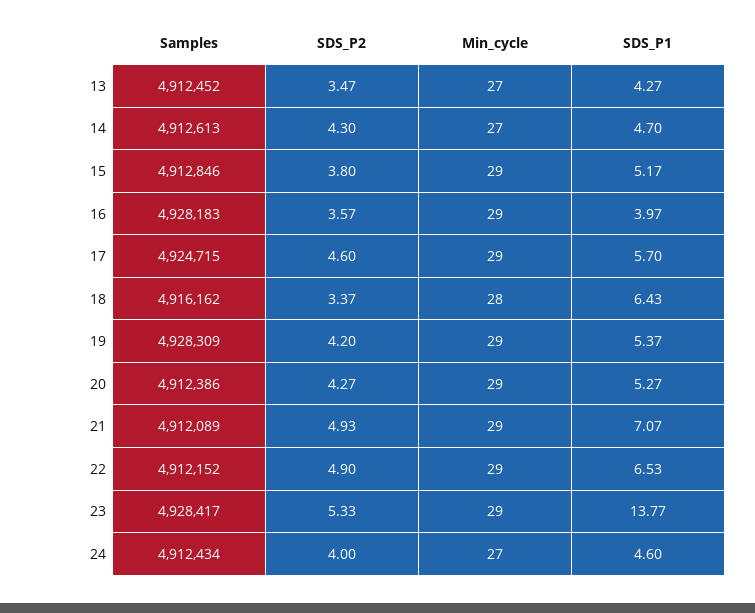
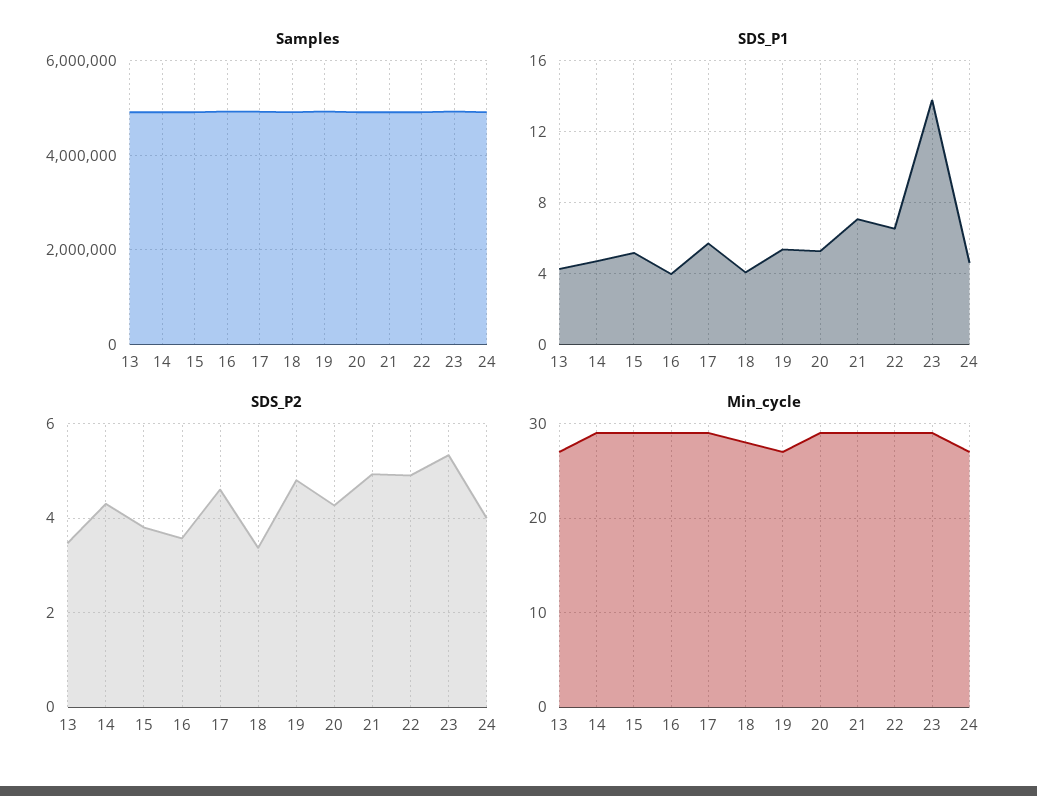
Min_cycle, 14: 27 -> 29
SDS_P1, 18: 6.43 -> 4
SDS_P2, 19: 4.2 -> 4.8
Min_cycle, 19: 29 -> 27

